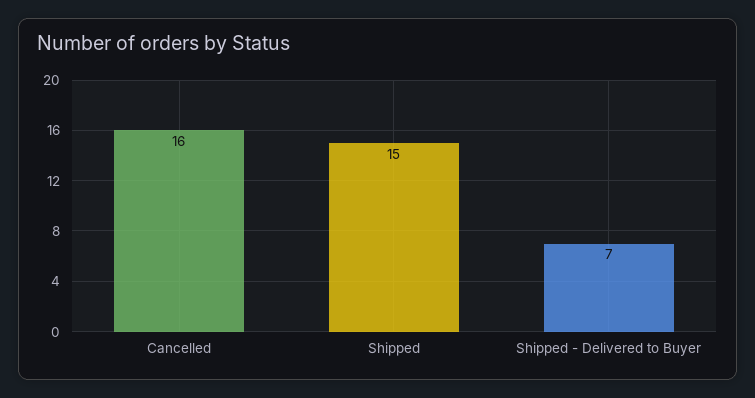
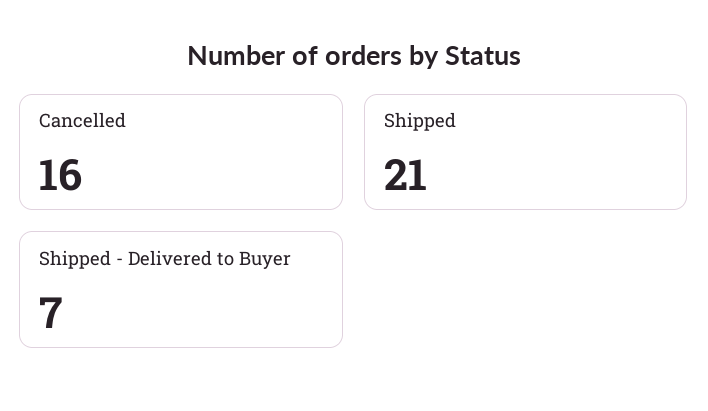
Shipped: 15 -> 21

